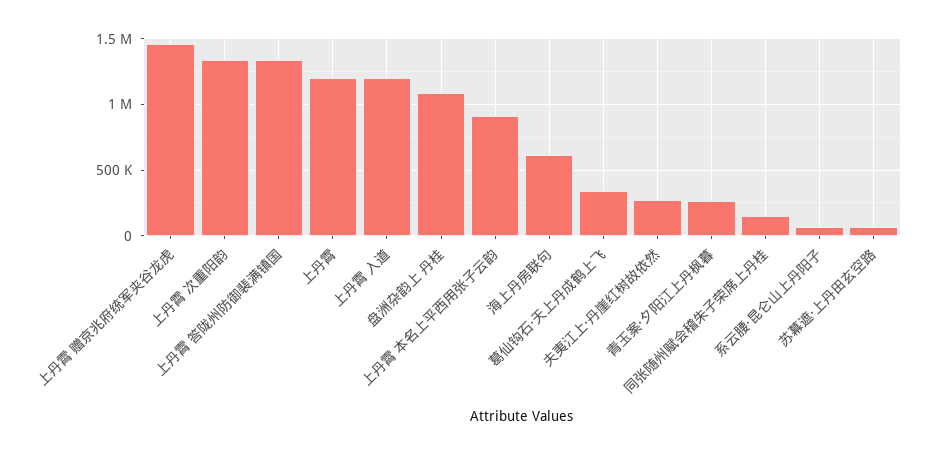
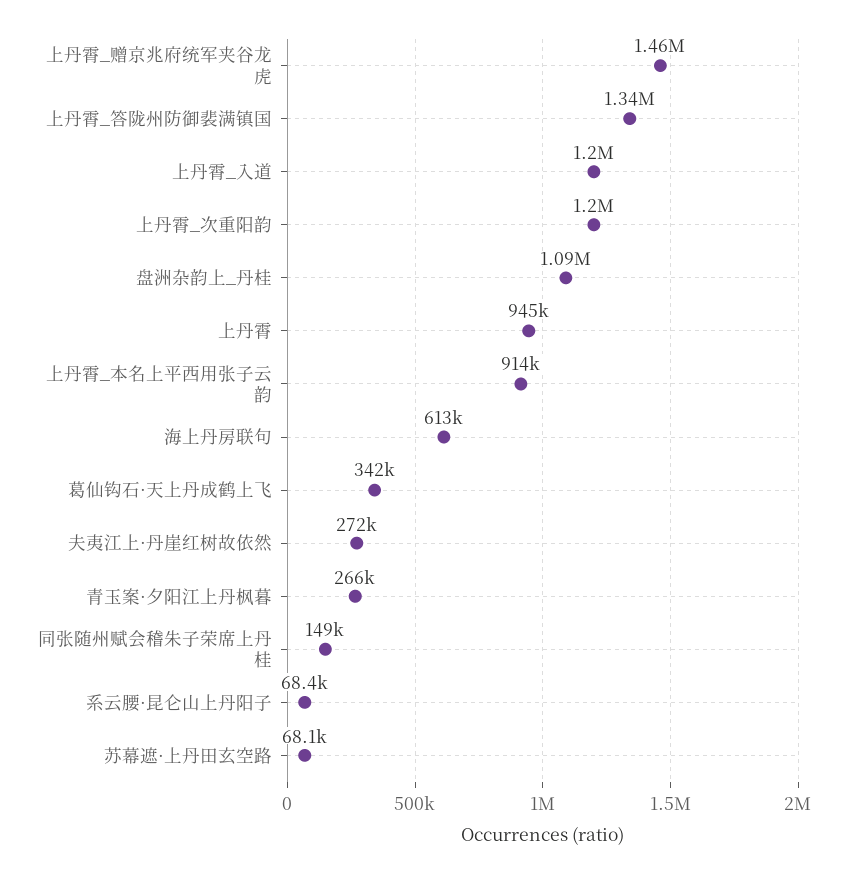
上丹霄 次重阳韵: 1350000 -> 1200000
上丹霄: 1200000 -> 945000

